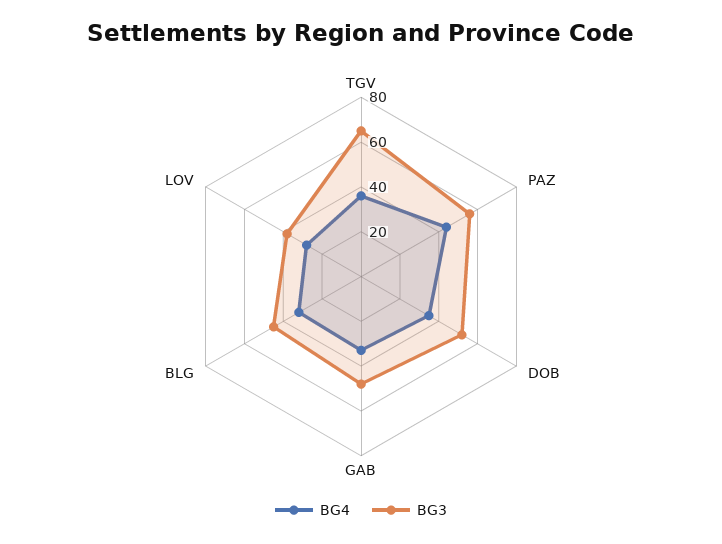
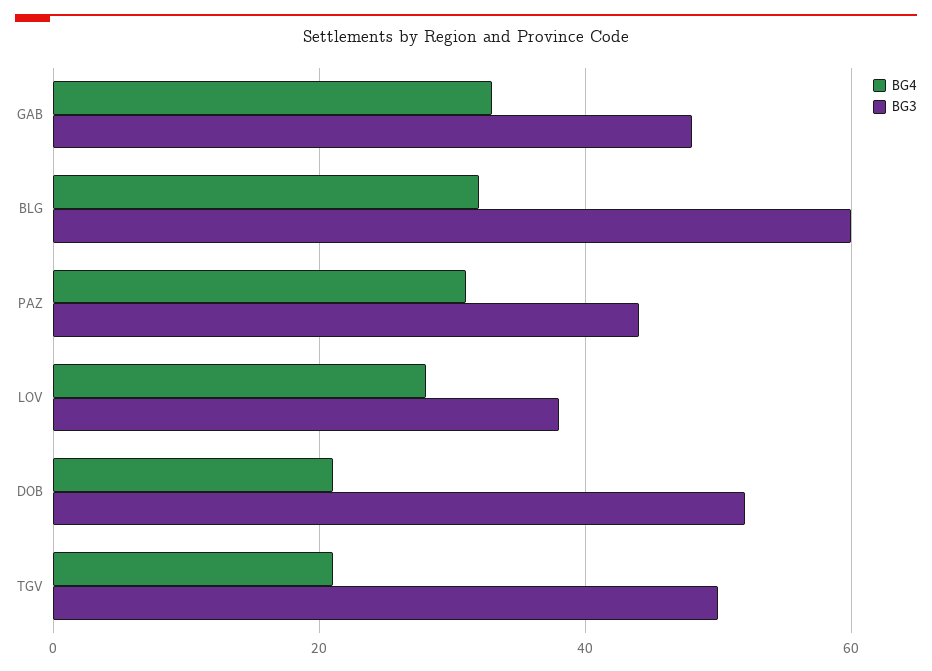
BG4, TGV: 35 -> 20
BG3, TGV: 65 -> 50
BG4, PAZ: 45 -> 30
BG3, PAZ: 55 -> 45
BG4, DOB: 35 -> 20
BG3, BLG: 45 -> 60

